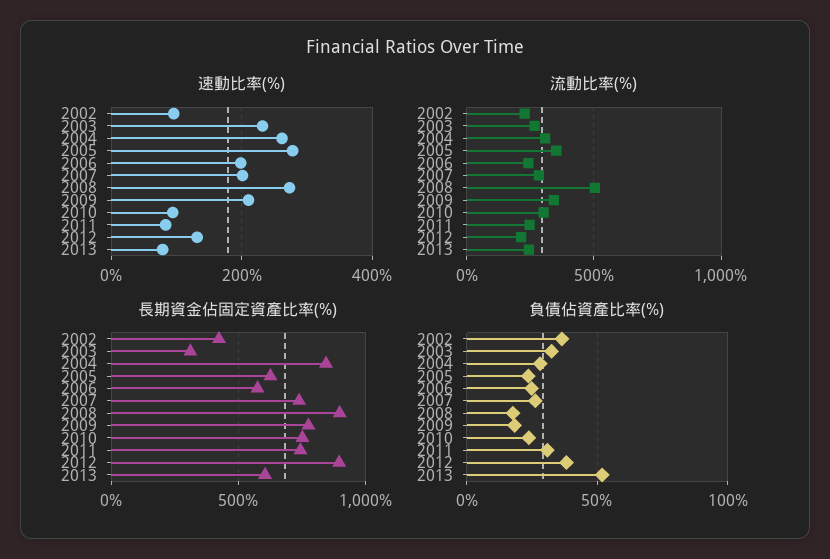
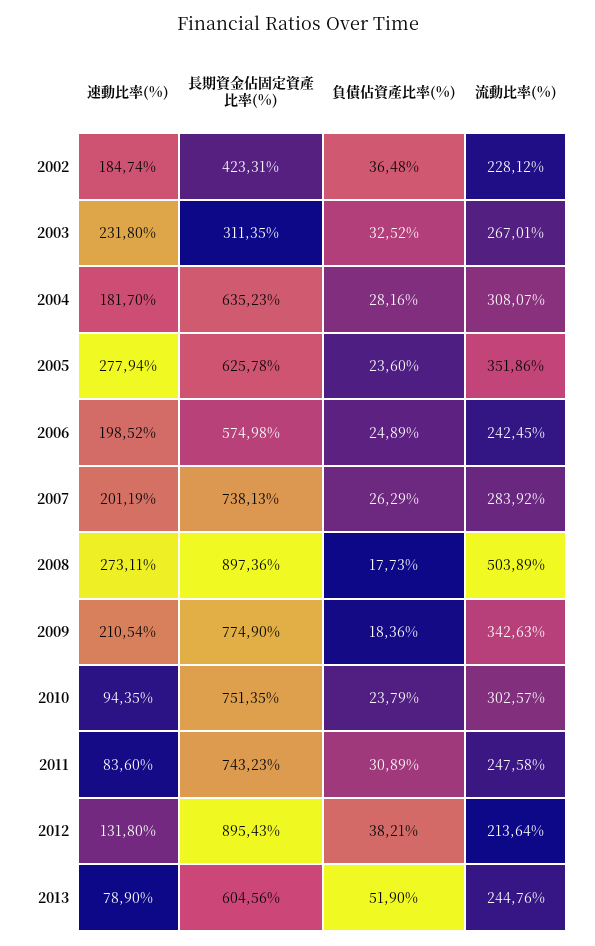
速動比率(%), 2002: 100 -> 184.74
速動比率(%), 2004: 260 -> 181.7
長期資金佔固定資產比率(%), 2004: 850 -> 635.23

